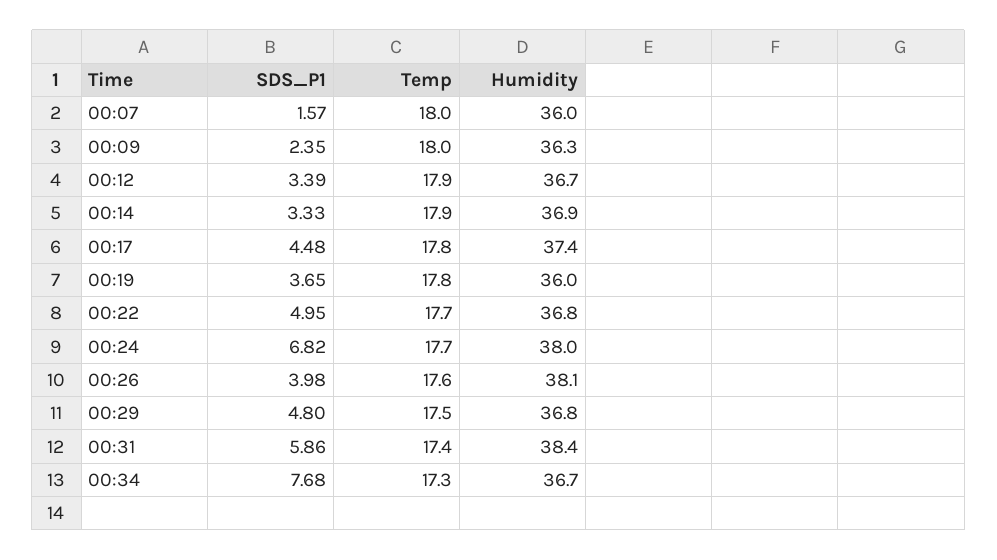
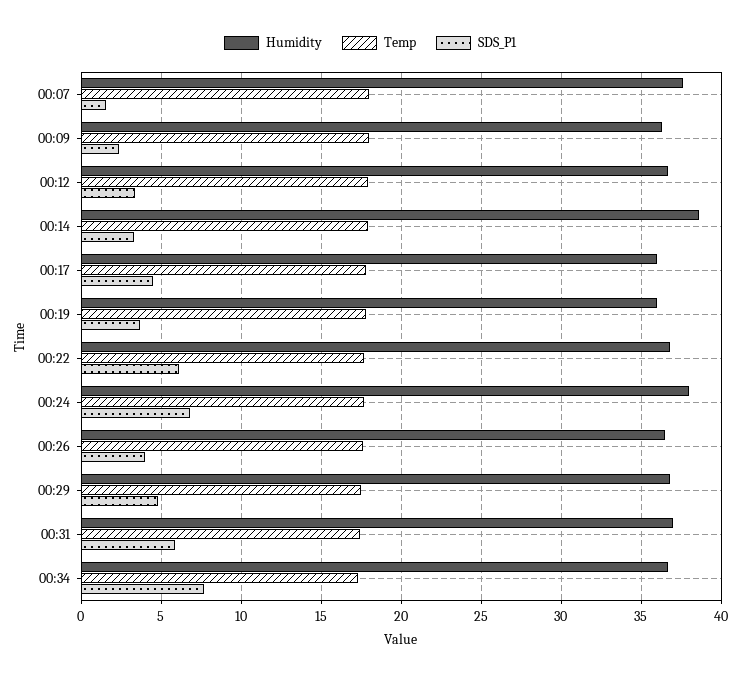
Humidity, 00:07: 36 -> 37.5
Humidity, 00:14: 36.9 -> 38.5
Humidity, 00:17: 37.4 -> 36
SDS_P1, 00:22: 4.95 -> 6
Humidity, 00:26: 38.1 -> 36.5
Humidity, 00:31: 38.4 -> 37

